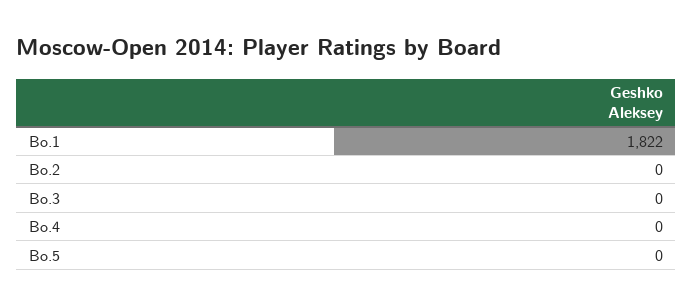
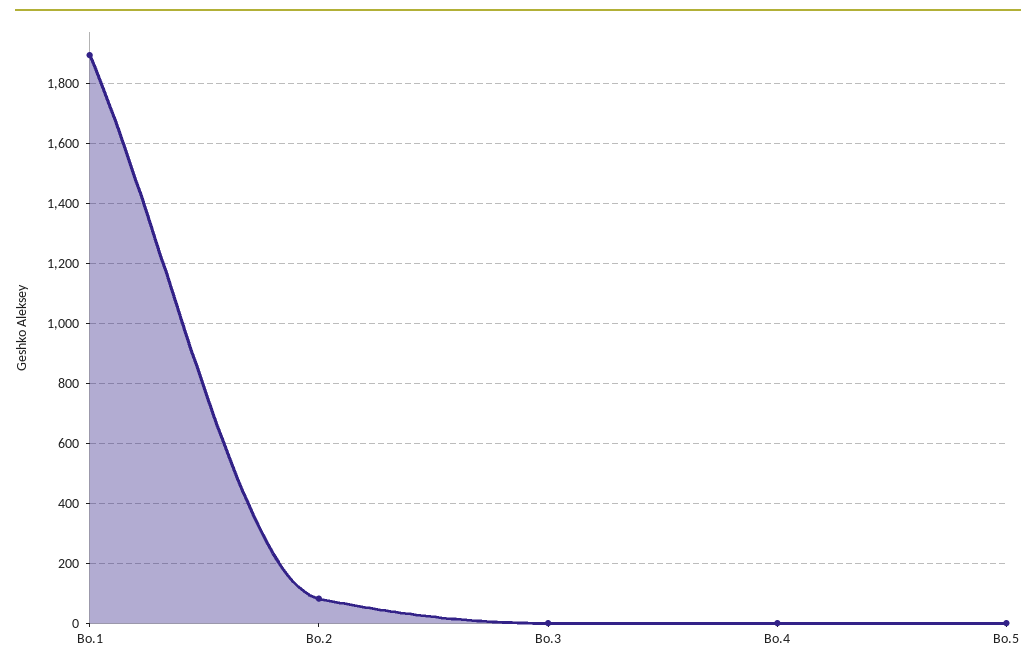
Bo.1: 1822 -> 1900
Bo.2: 0 -> 75

